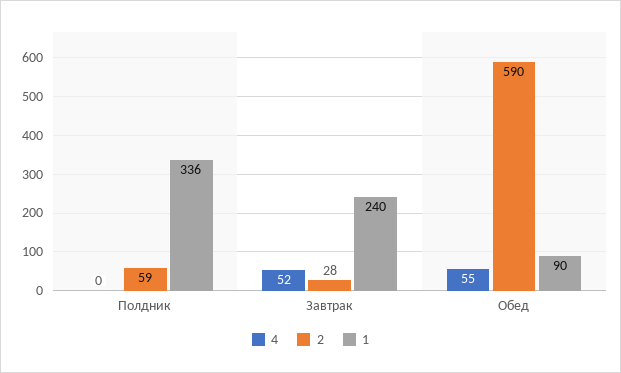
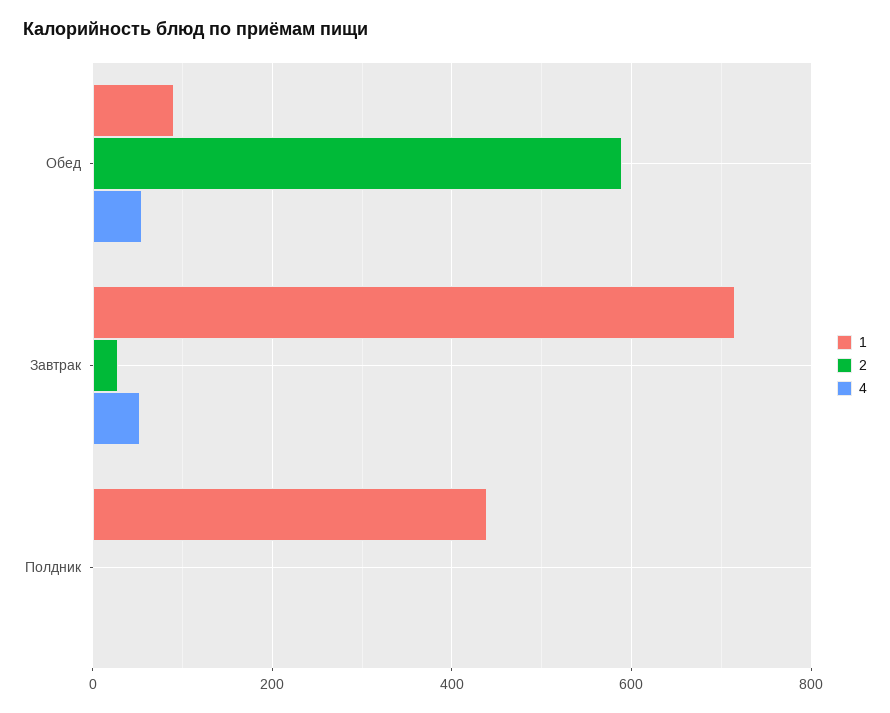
2, Полдник: 59 -> 0
1, Полдник: 336 -> 440
1, Завтрак: 240 -> 720

